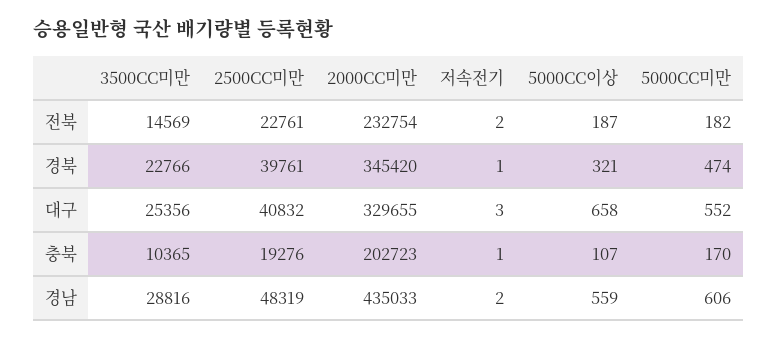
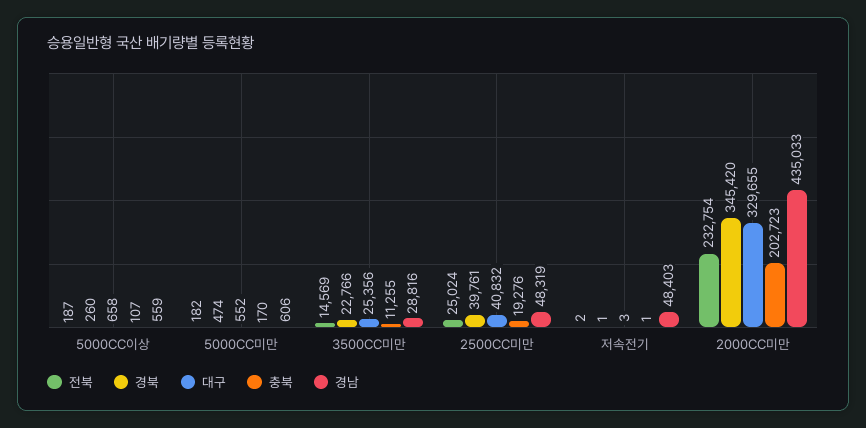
전북, 2500CC미만: 22761 -> 25024
경북, 5000CC이상: 321 -> 260
충북, 3500CC미만: 10365 -> 11255
경남, 저속전기: 2 -> 48403

